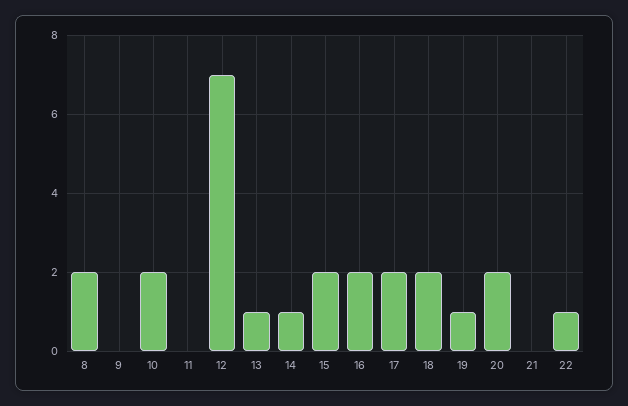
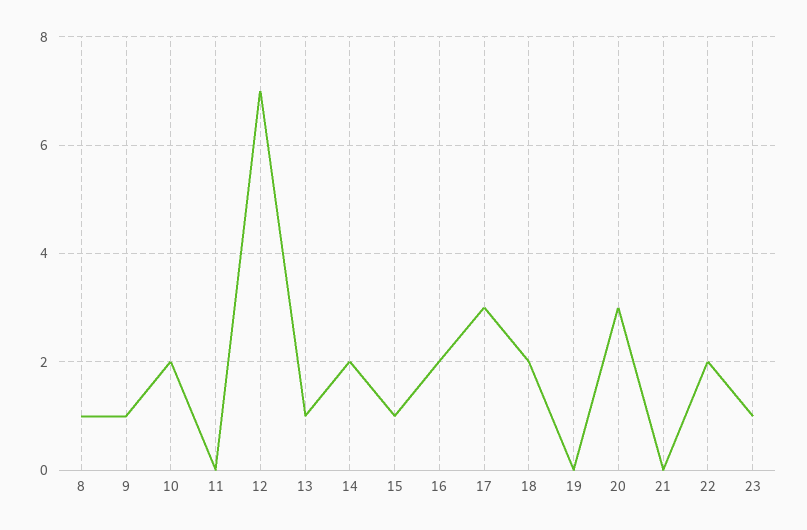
8: 2 -> 1
9: 0 -> 1
14: 1 -> 2
15: 2 -> 1
17: 2 -> 3
19: 1 -> 0
20: 2 -> 3
22: 1 -> 2
23: none -> 1

